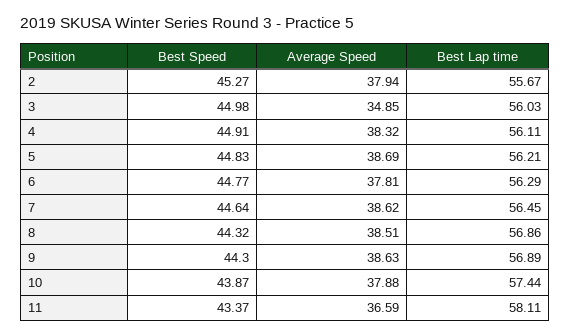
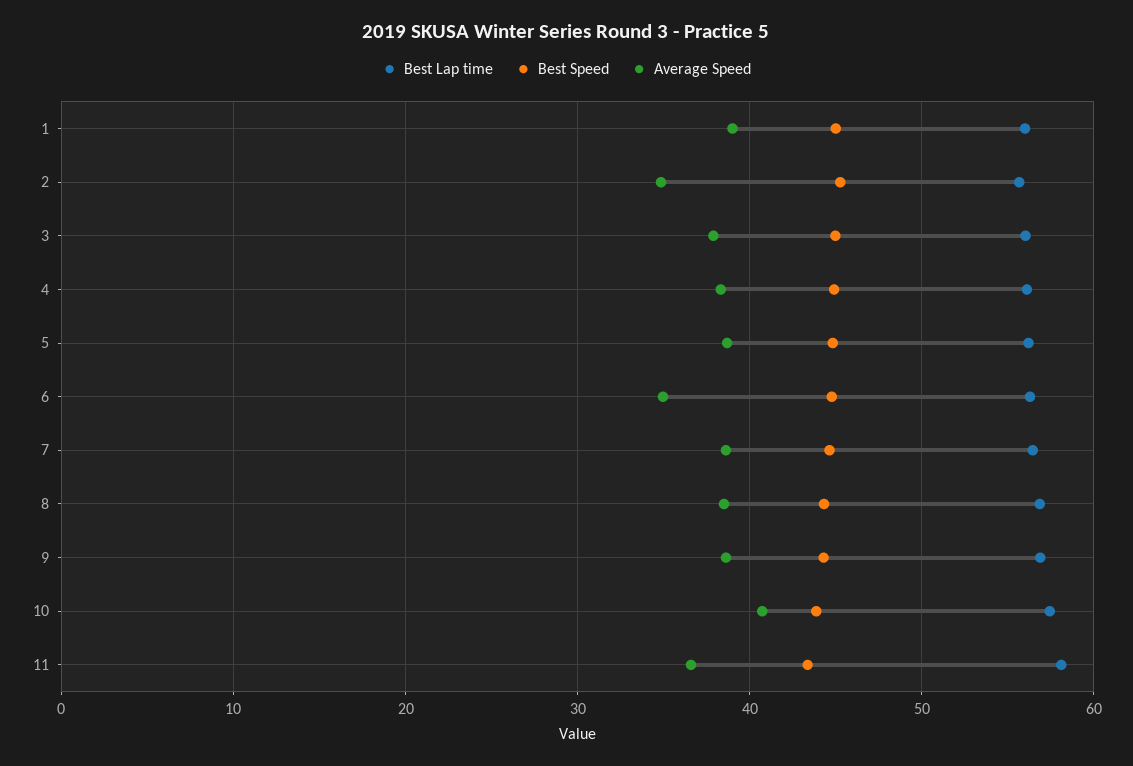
Average Speed, 2: 37.94 -> 35
Average Speed, 3: 34.85 -> 38
Average Speed, 6: 37.81 -> 35
Average Speed, 10: 37.88 -> 41
Best Lap time, 1: none -> 56
Best Speed, 1: none -> 45
Average Speed, 1: none -> 39

